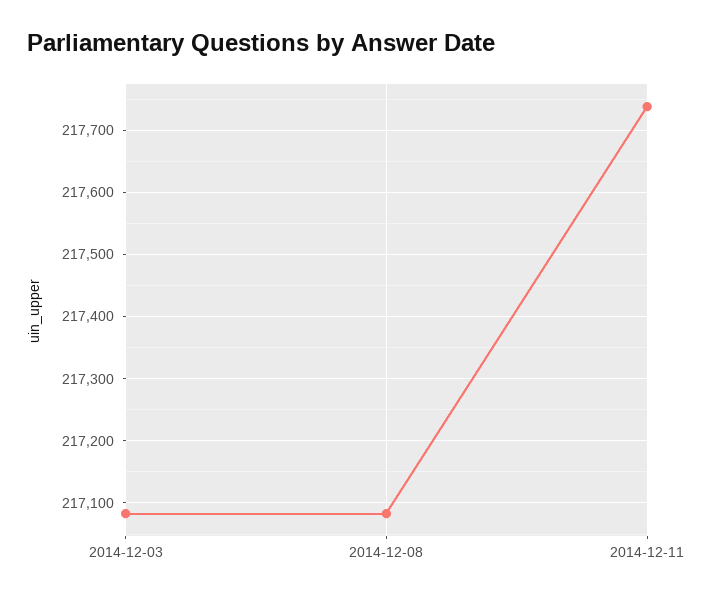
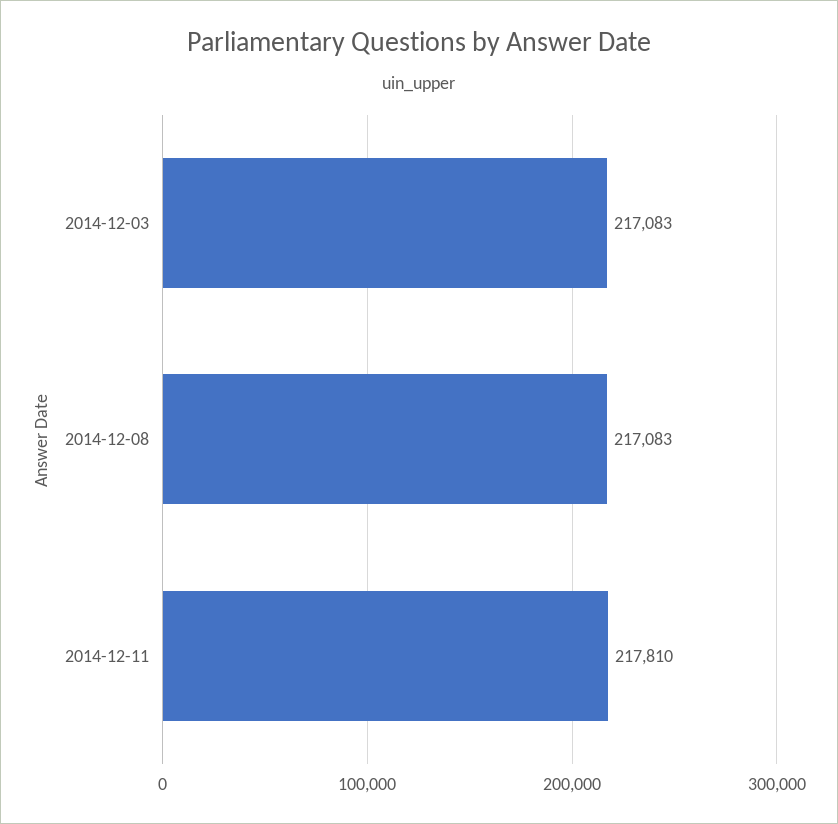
2014-12-11: 217740 -> 217810

